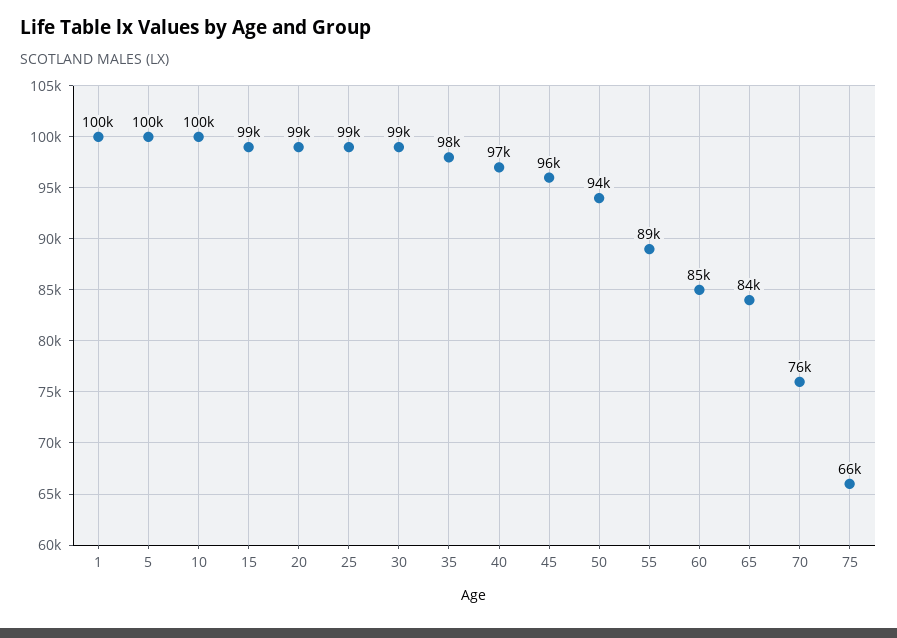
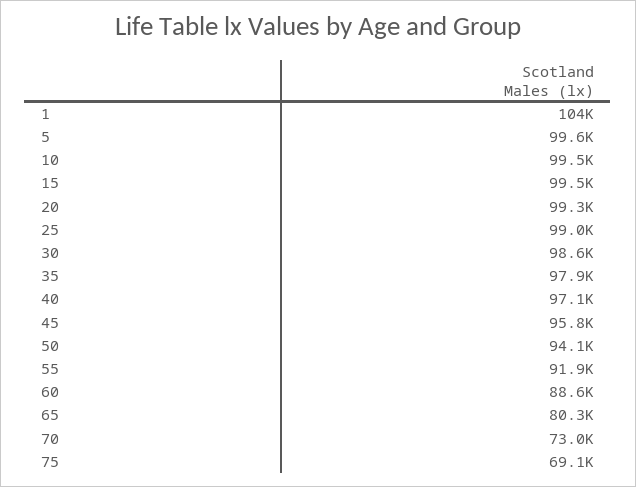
1: 100000 -> 104000
55: 89000 -> 91900
60: 85000 -> 88600
65: 84000 -> 80300
70: 76000 -> 73000
75: 66000 -> 69100

